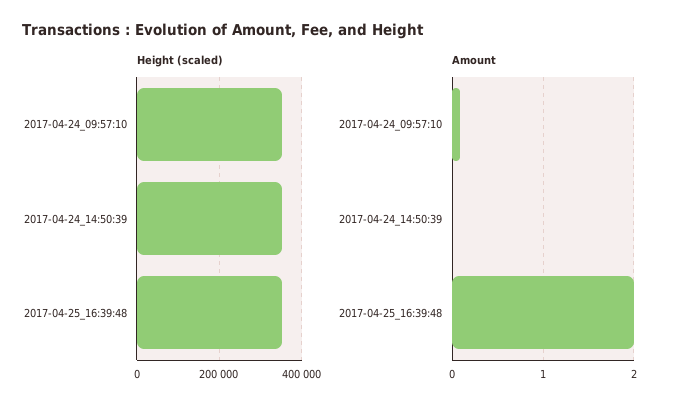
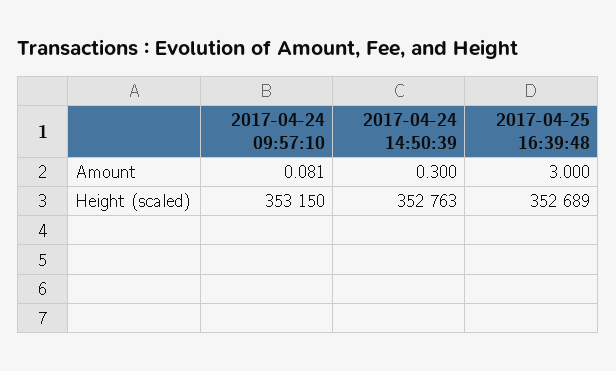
Amount, 2017-04-24_14:50:39: 0 -> 0.3
Amount, 2017-04-25_16:39:48: 2 -> 3

